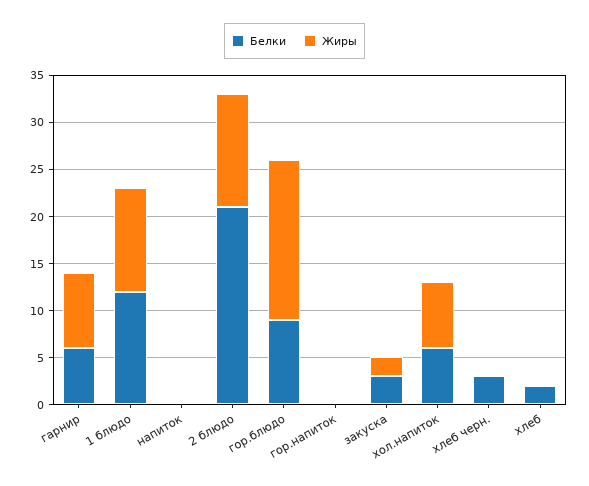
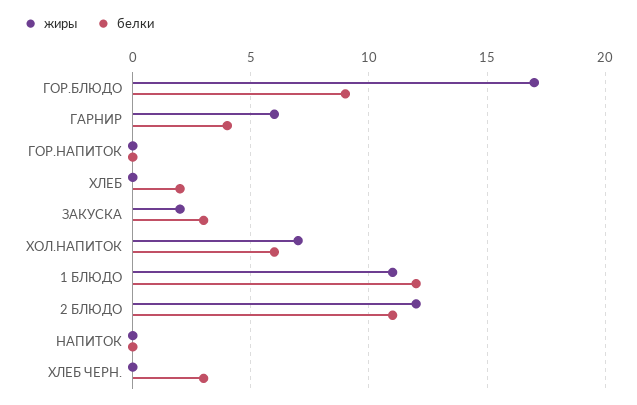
Белки, гарнир: 6 -> 4
Жиры, гарнир: 8 -> 6
Белки, 2 блюдо: 21 -> 11

